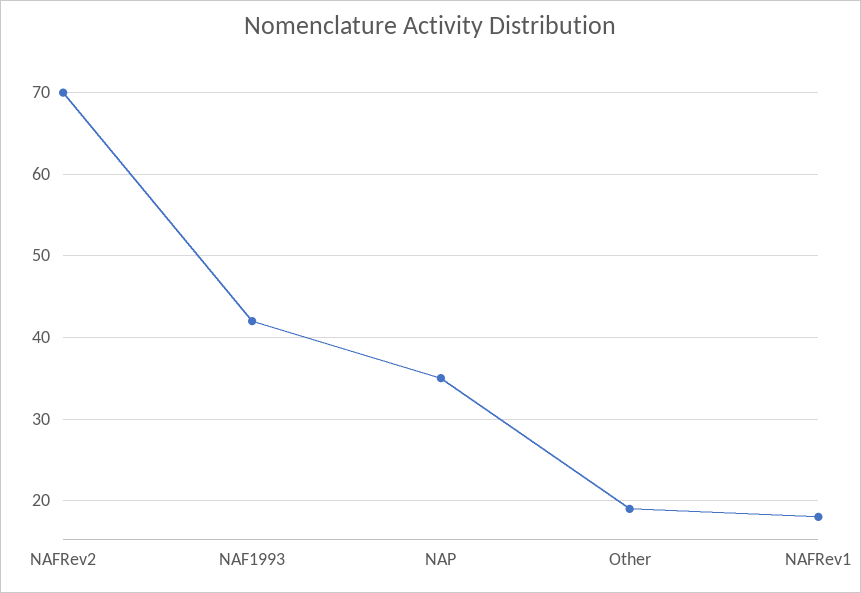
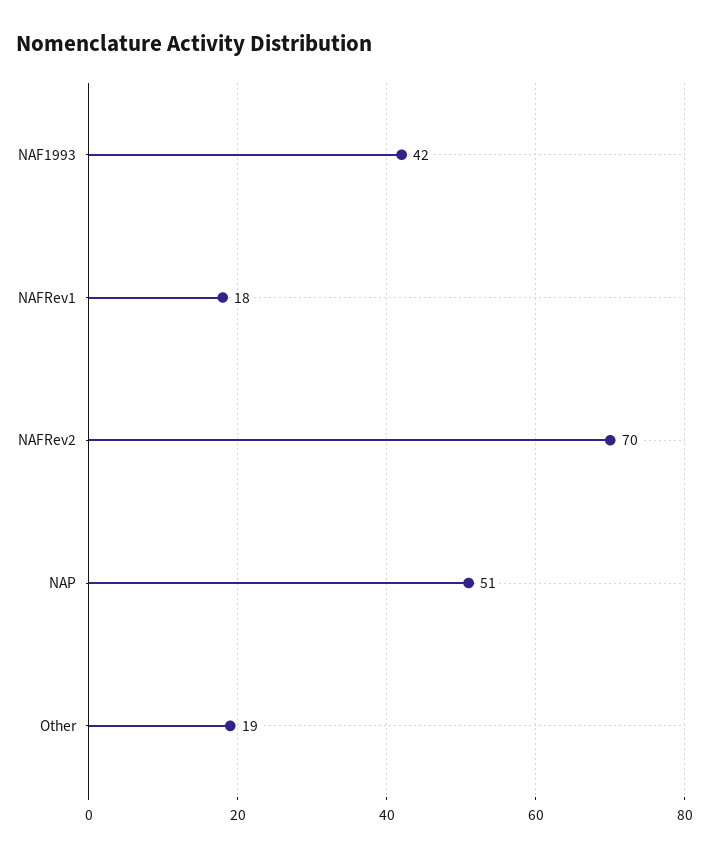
NAP: 35 -> 51

